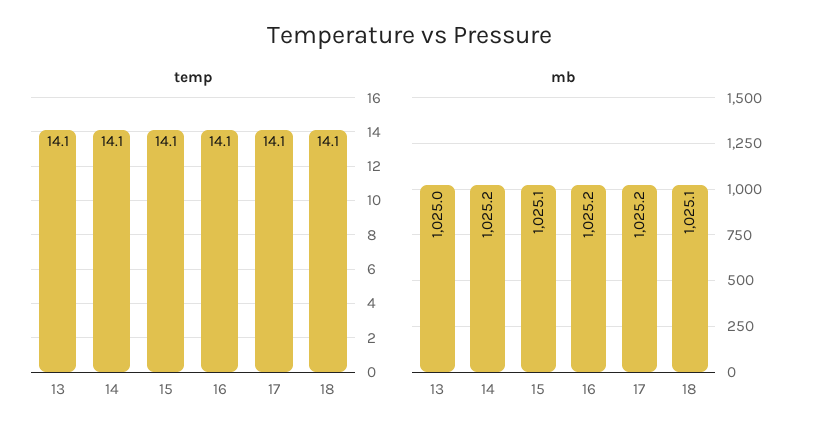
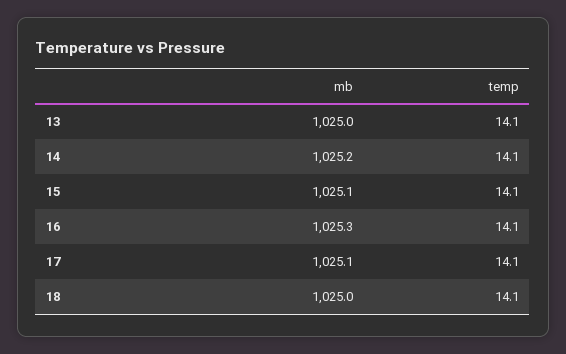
mb, 16: 1025.2 -> 1025.3
mb, 17: 1025.2 -> 1025.1
mb, 18: 1025.1 -> 1025

